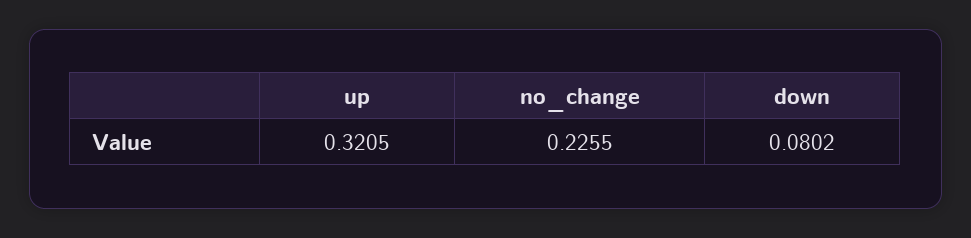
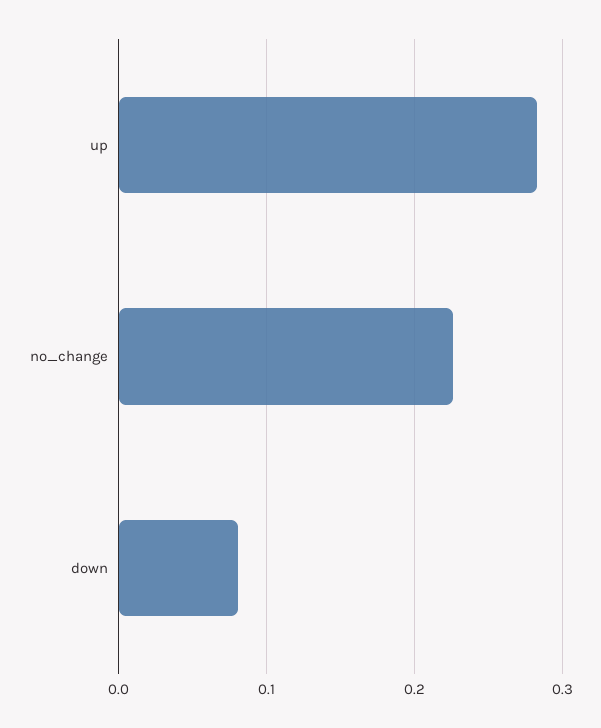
up: 0.3205 -> 0.28

